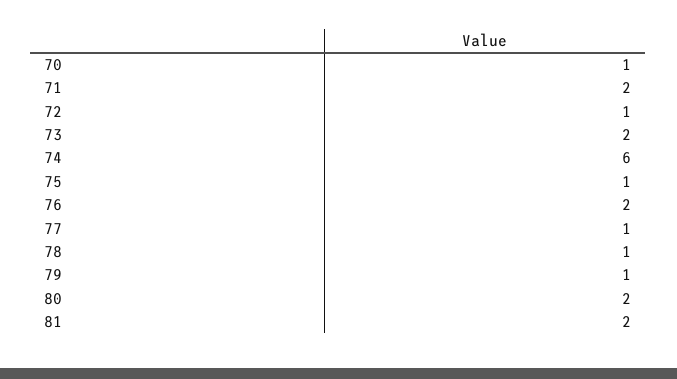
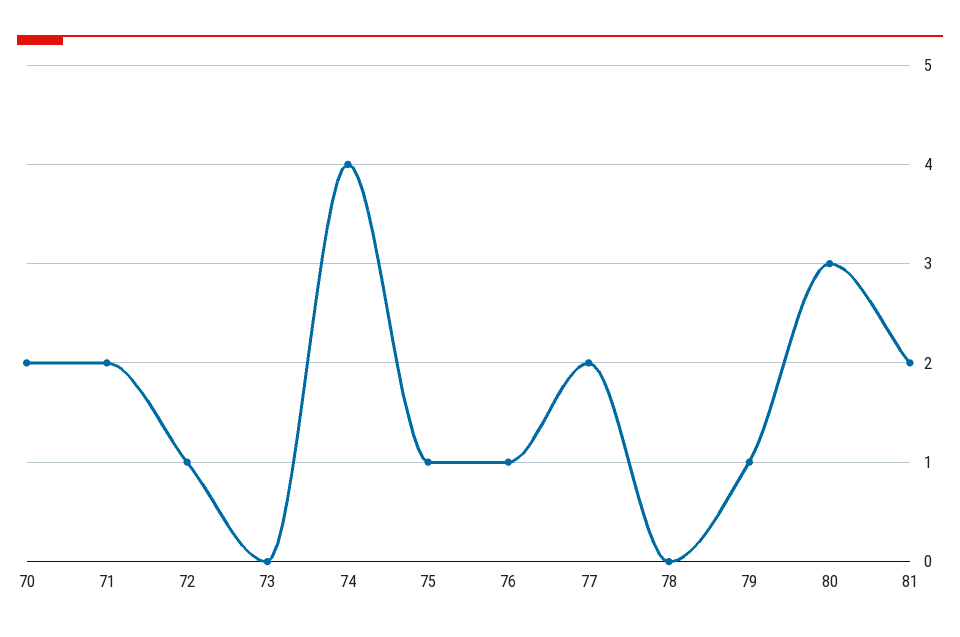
70: 1 -> 2
73: 2 -> 0
74: 6 -> 4
76: 2 -> 1
77: 1 -> 2
78: 1 -> 0
80: 2 -> 3

